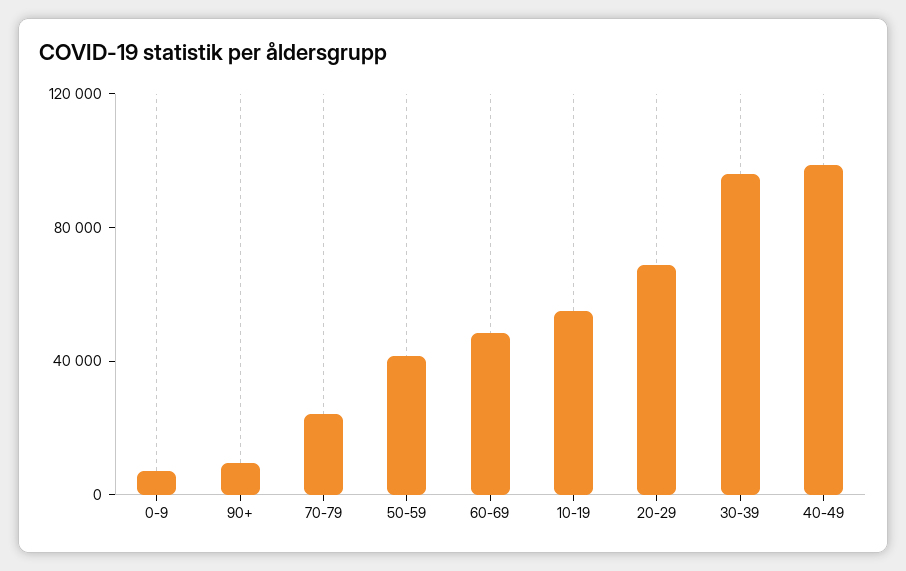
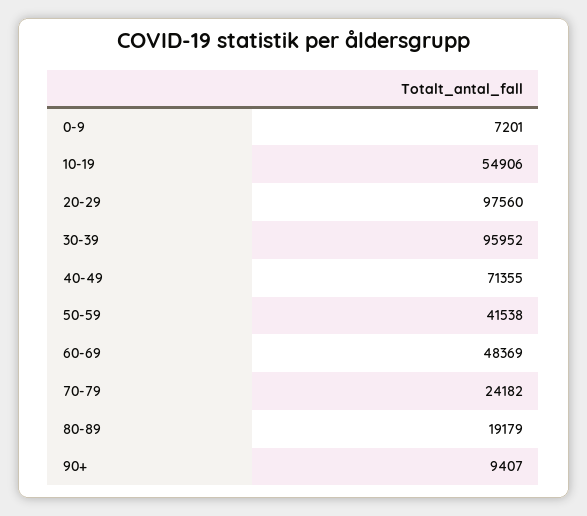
20-29: 70000 -> 97560
40-49: 100000 -> 71355
80-89: none -> 19179

